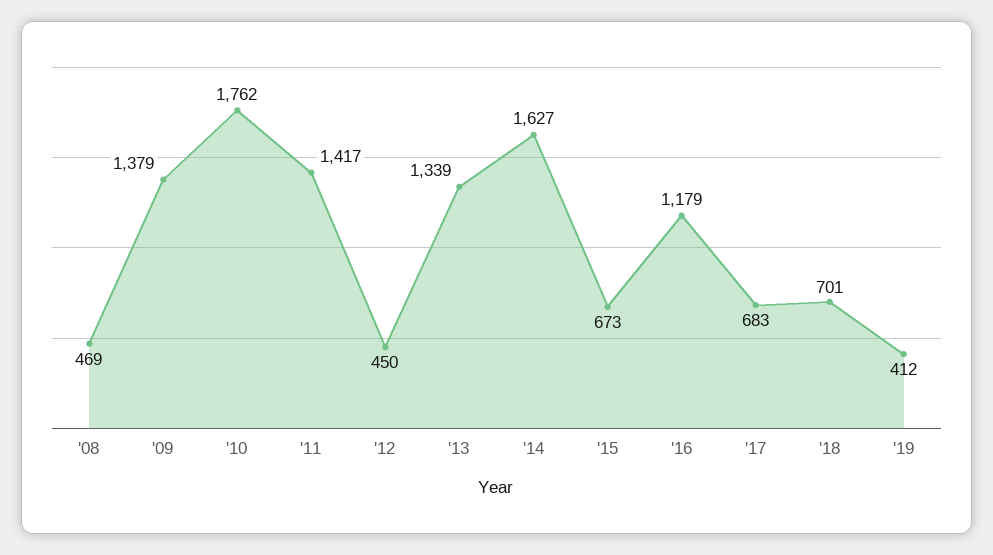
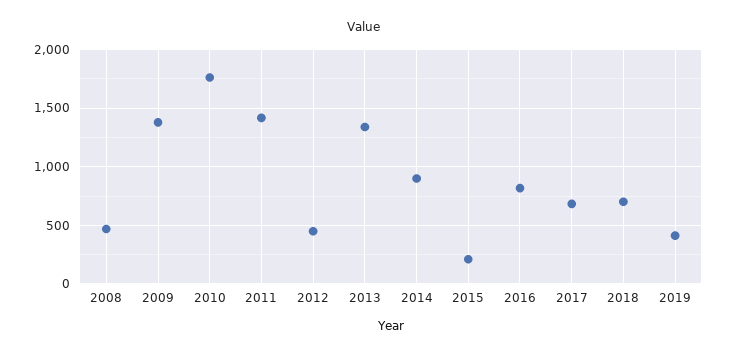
'14: 1627 -> 900
'15: 673 -> 200
'16: 1179 -> 800

